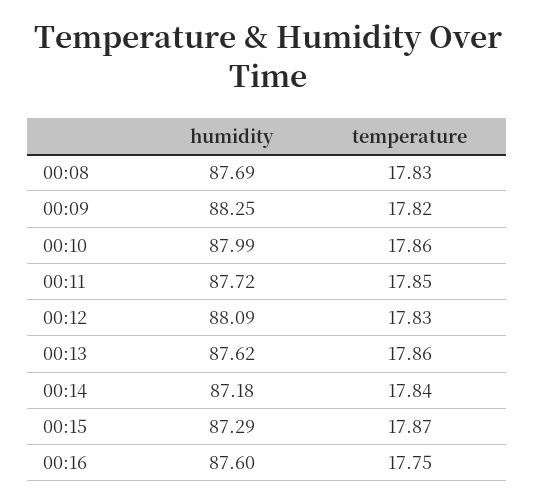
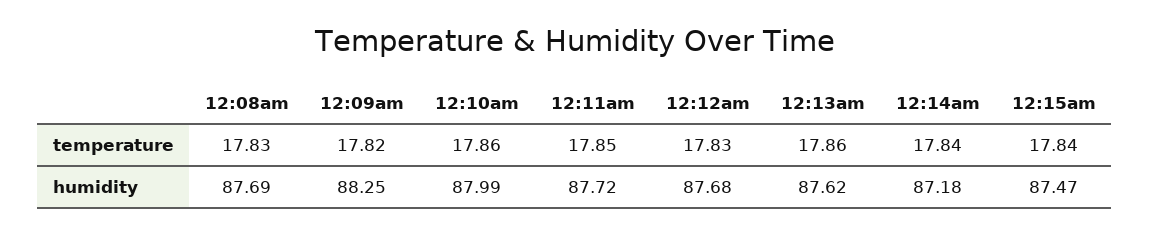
humidity, 00:12: 88.09 -> 87.68
humidity, 00:15: 87.29 -> 87.47
temperature, 00:15: 17.87 -> 17.84
humidity, 00:16: 87.6 -> none
temperature, 00:16: 17.75 -> none

